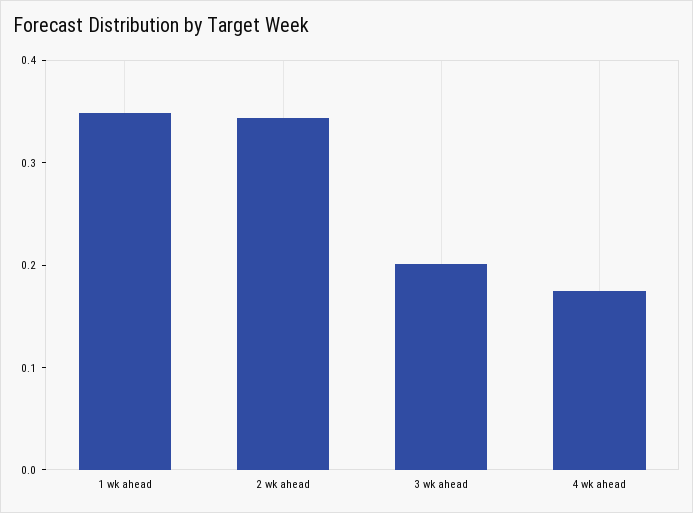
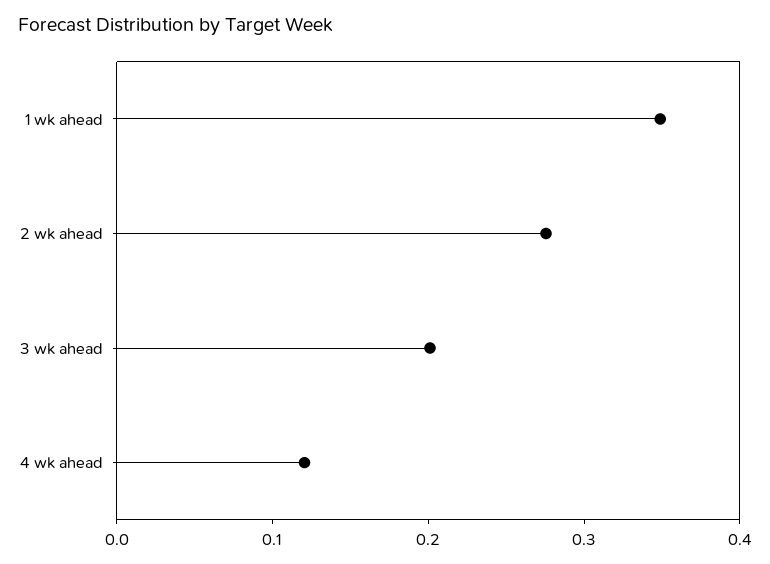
2 wk ahead: 0.34 -> 0.28
4 wk ahead: 0.18 -> 0.12

